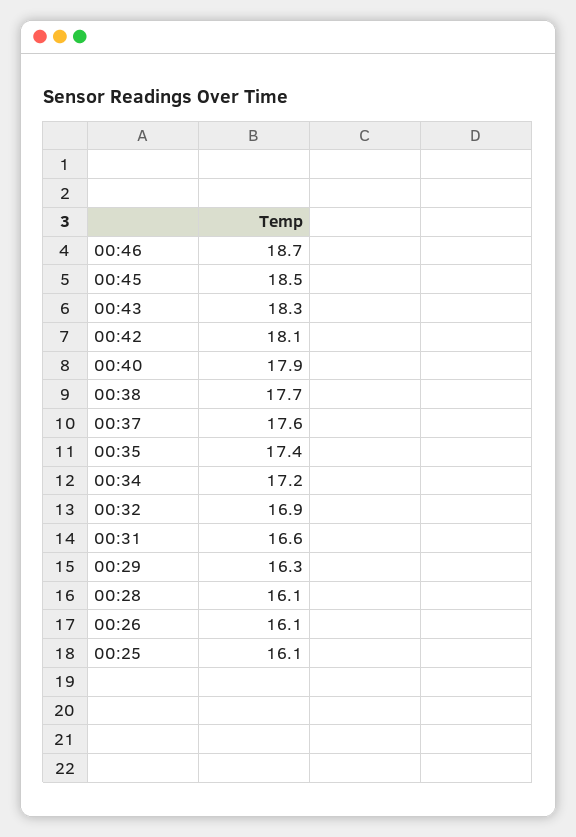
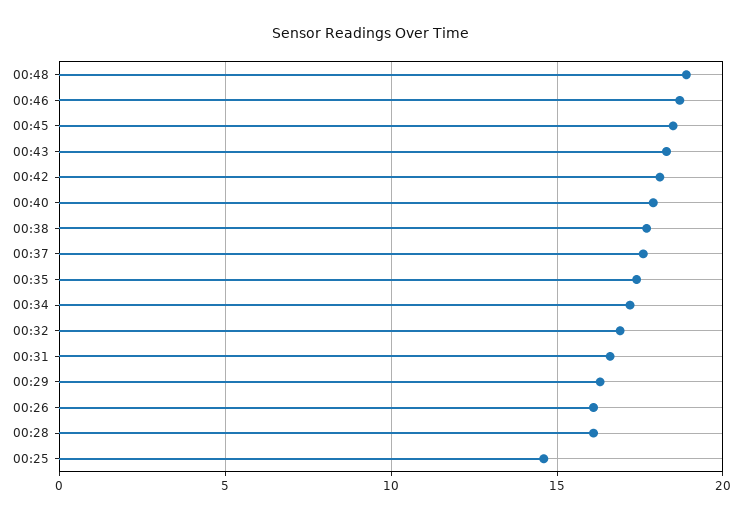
00:25: 16.1 -> 14.5
00:48: none -> 19

